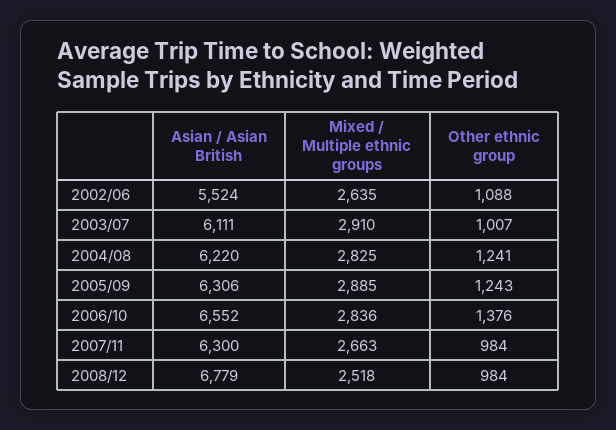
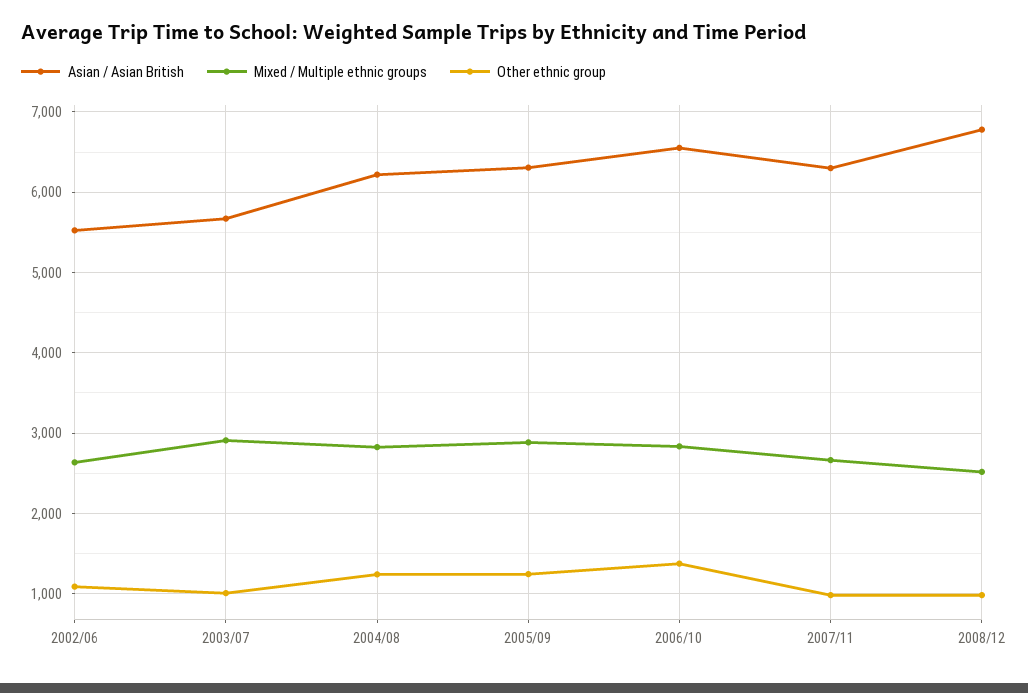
Asian / Asian British, 2003/07: 6111 -> 5700

